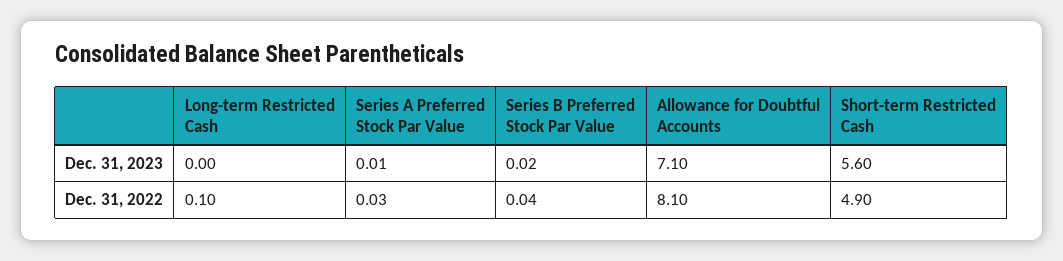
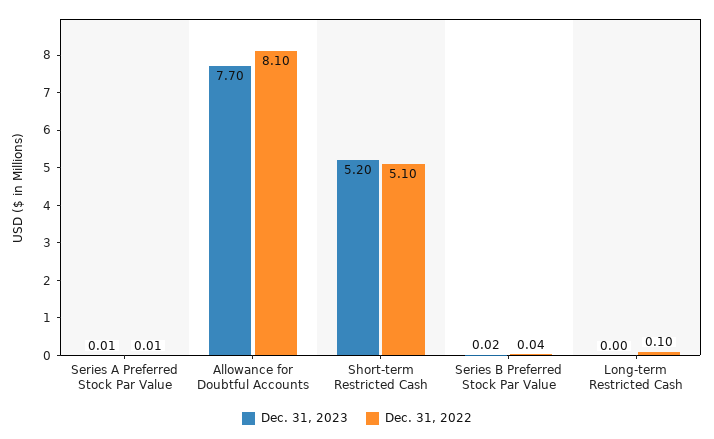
Dec. 31, 2023, Allowance for Doubtful Accounts: 7.1 -> 7.7
Dec. 31, 2023, Short-term Restricted Cash: 5.6 -> 5.2
Dec. 31, 2022, Series A Preferred Stock Par Value: 0.03 -> 0.01
Dec. 31, 2022, Short-term Restricted Cash: 4.9 -> 5.1

